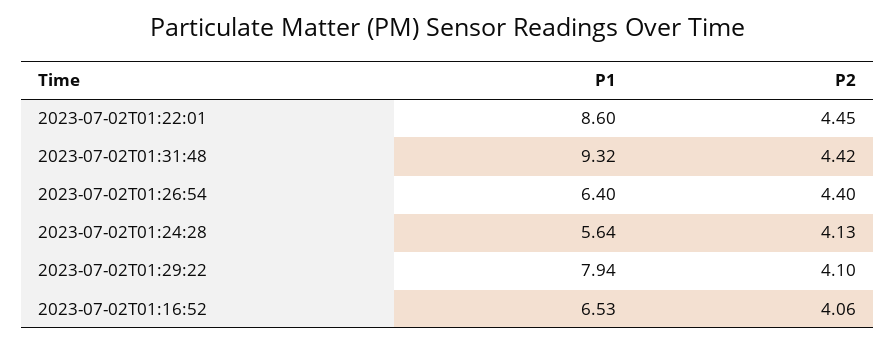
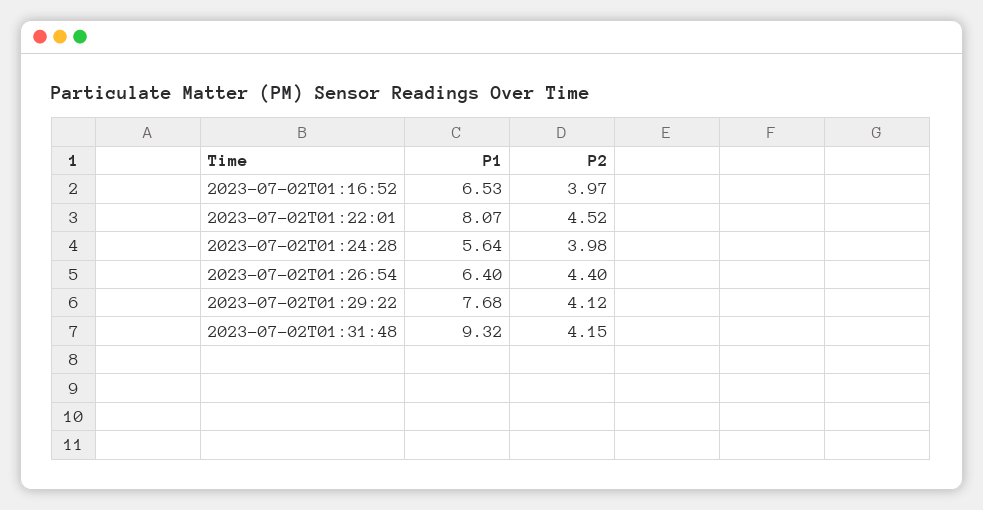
P1, 2023-07-02T01:22:01: 8.6 -> 8.07
P2, 2023-07-02T01:22:01: 4.45 -> 4.52
P2, 2023-07-02T01:31:48: 4.42 -> 4.15
P2, 2023-07-02T01:24:28: 4.13 -> 3.98
P1, 2023-07-02T01:29:22: 7.94 -> 7.68
P2, 2023-07-02T01:29:22: 4.1 -> 4.12
P2, 2023-07-02T01:16:52: 4.06 -> 3.97

